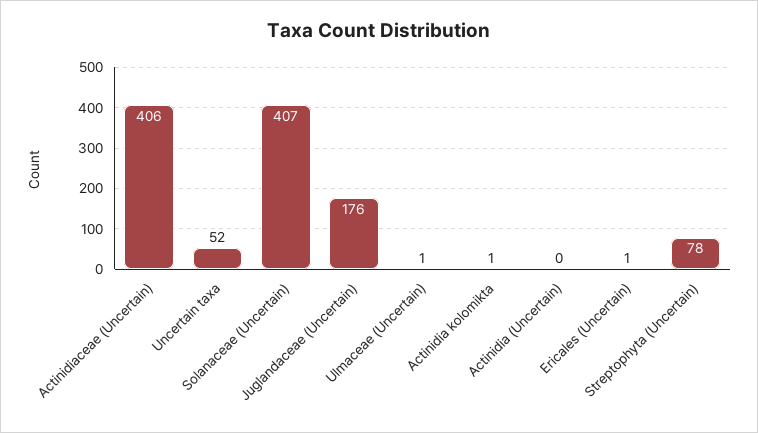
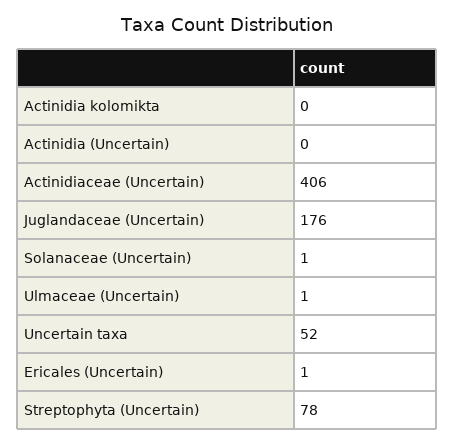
Solanaceae (Uncertain): 407 -> 1
Actinidia kolomikta: 1 -> 0

